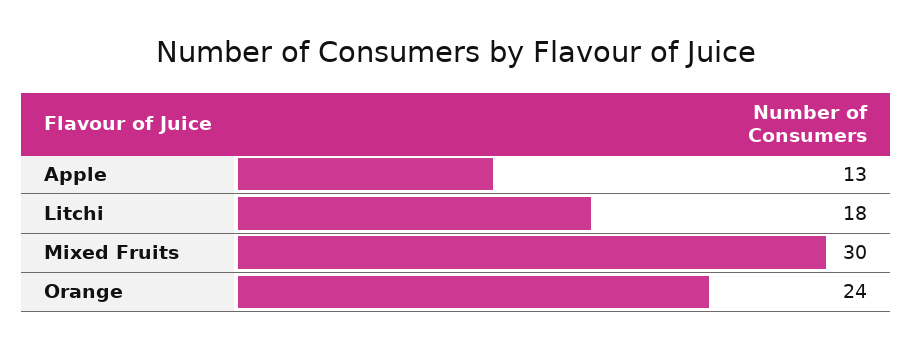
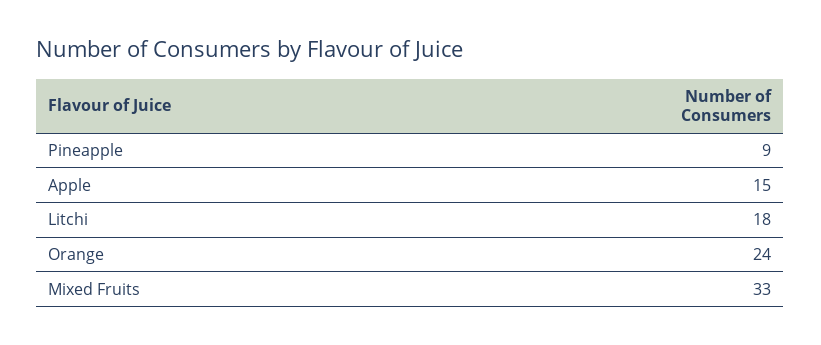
Apple: 13 -> 15
Mixed Fruits: 30 -> 33
Pineapple: none -> 9

